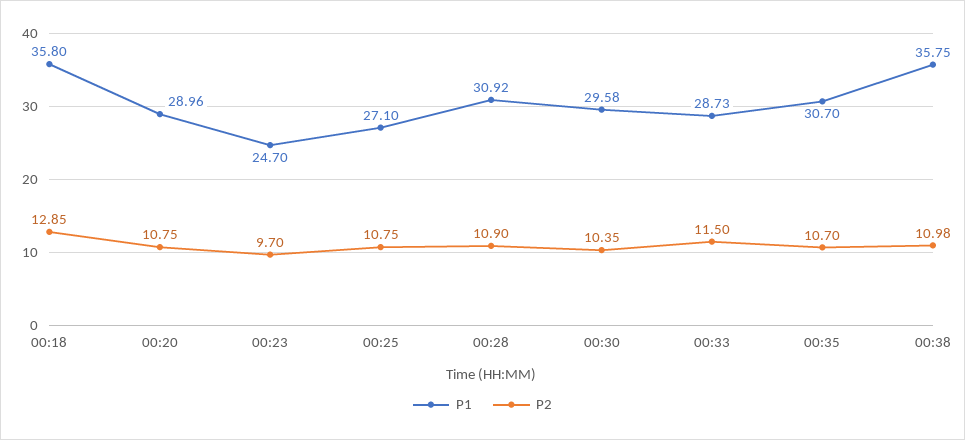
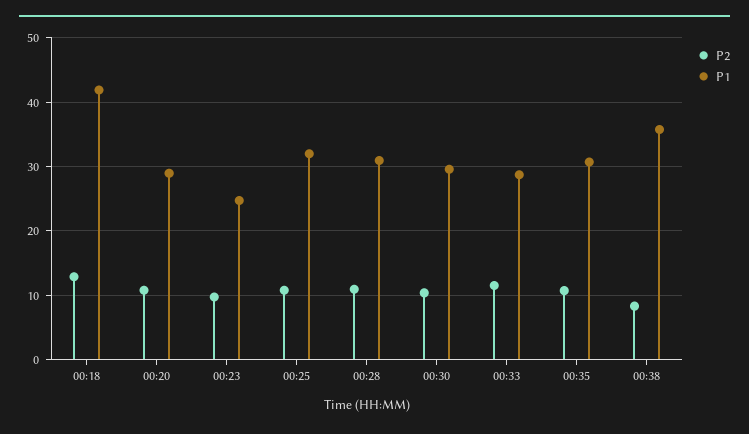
P1, 00:18: 35.8 -> 42
P1, 00:25: 27.1 -> 32
P2, 00:38: 10.98 -> 8

